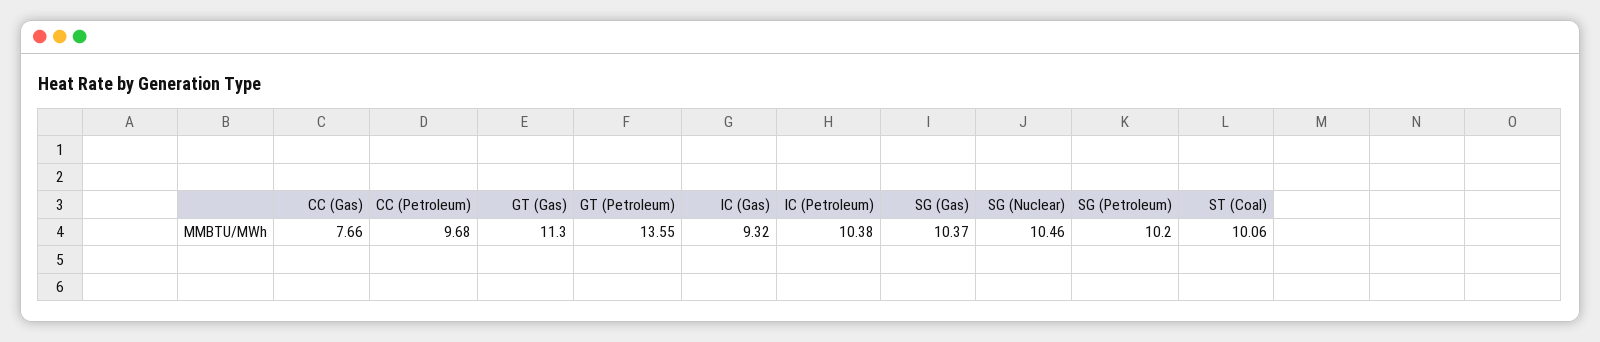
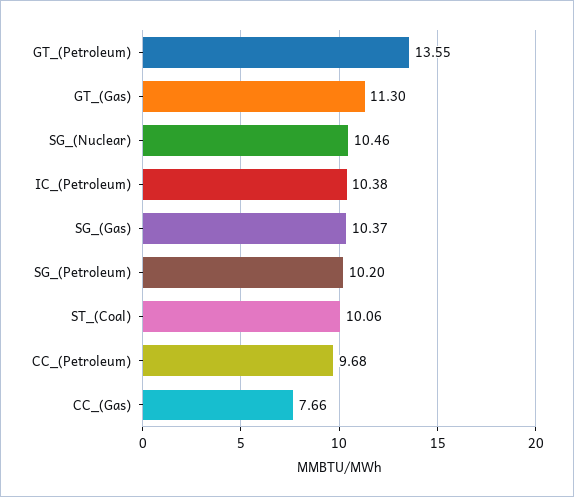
IC (Gas): 9.32 -> none

